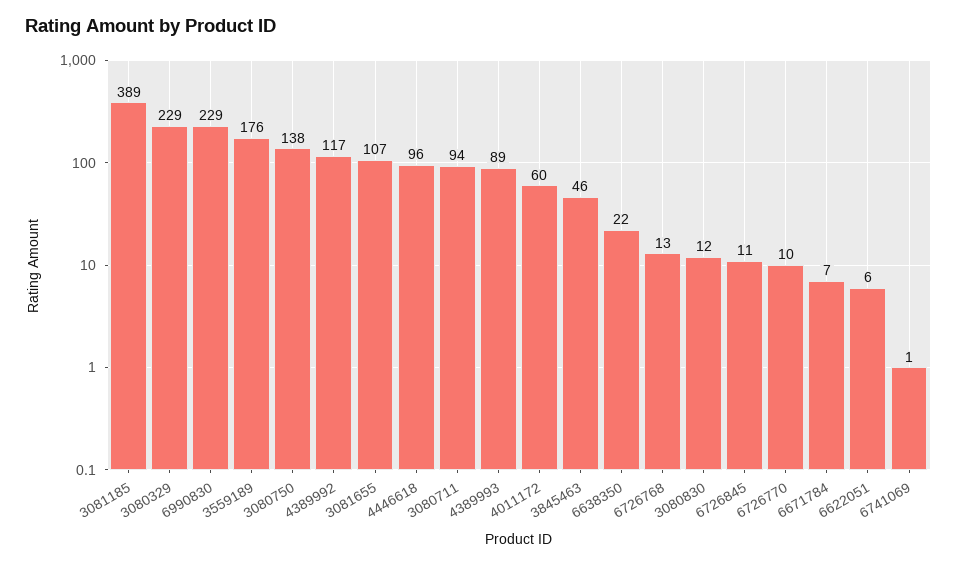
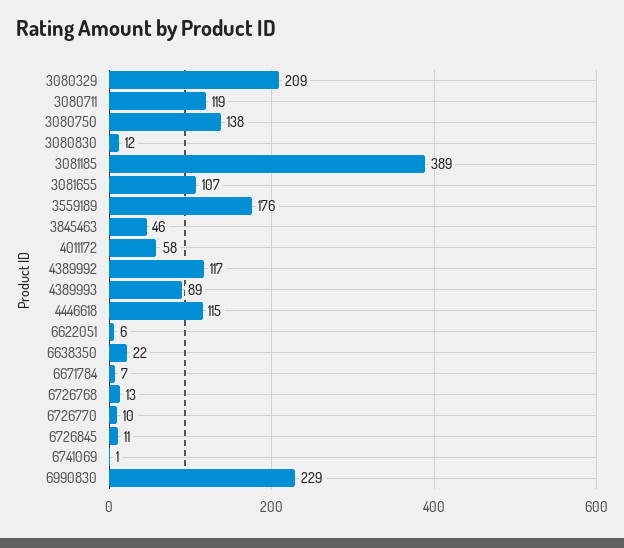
3080329: 229 -> 209
4446618: 96 -> 115
3080711: 94 -> 119
4011172: 60 -> 58

